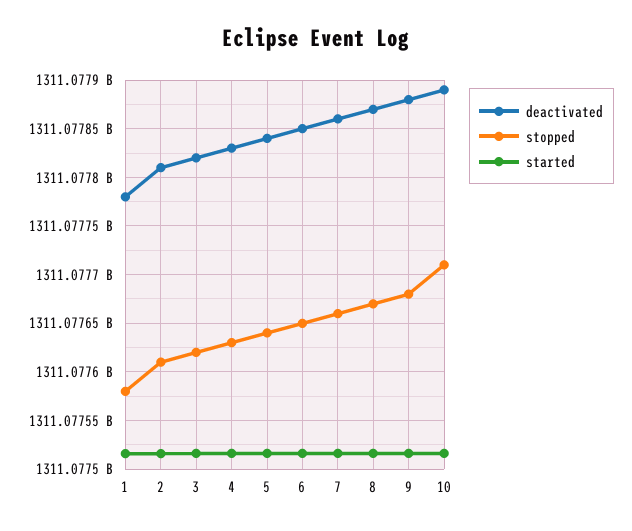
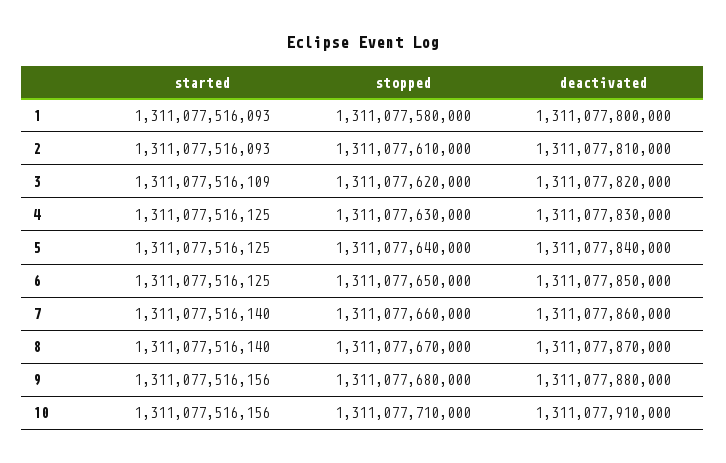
deactivated, 1: 1311077780000 -> 1311077800000
deactivated, 10: 1311077890000 -> 1311077910000

